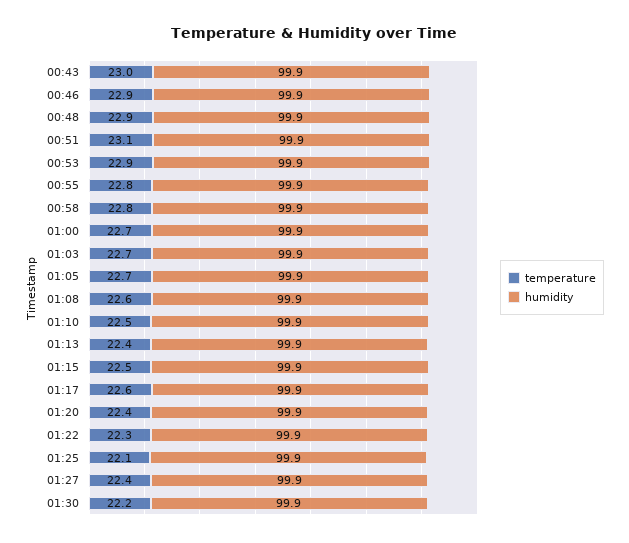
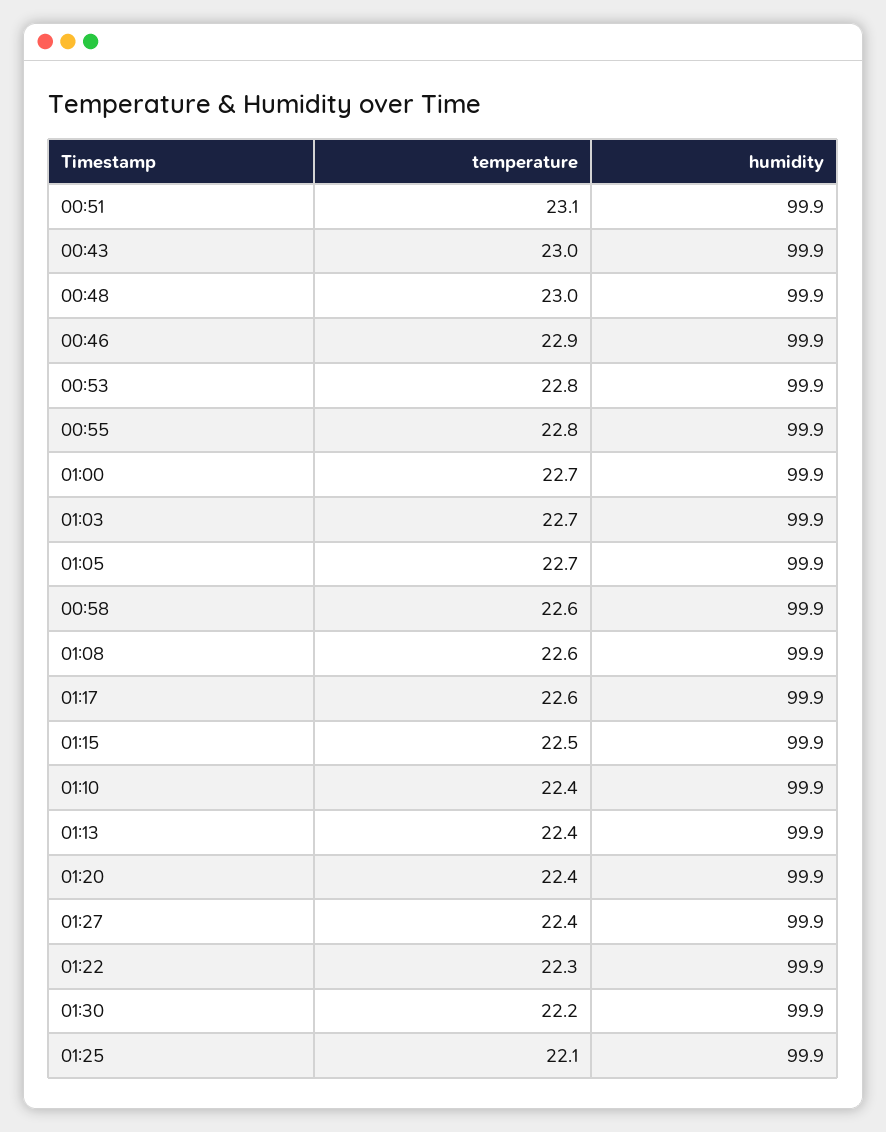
temperature, 00:48: 22.9 -> 23
temperature, 00:53: 22.9 -> 22.8
temperature, 00:58: 22.8 -> 22.6
temperature, 01:10: 22.5 -> 22.4

